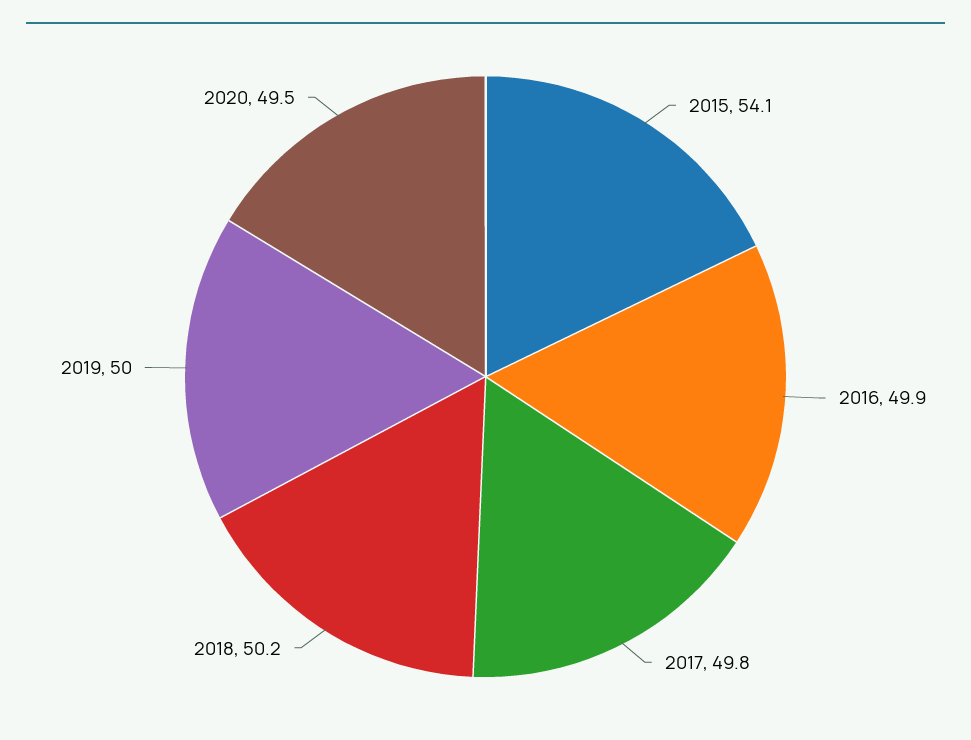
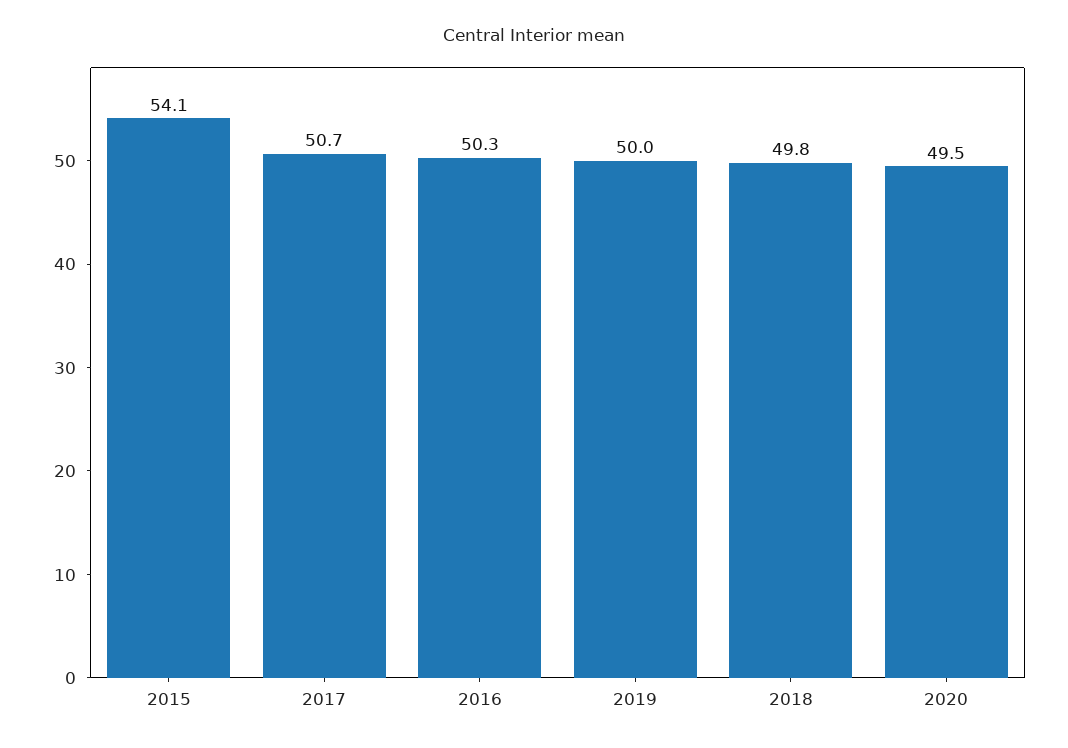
2016: 49.9 -> 50.3
2017: 49.8 -> 50.7
2018: 50.2 -> 49.8

